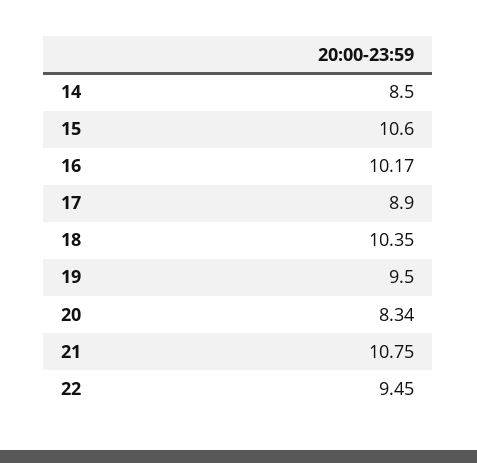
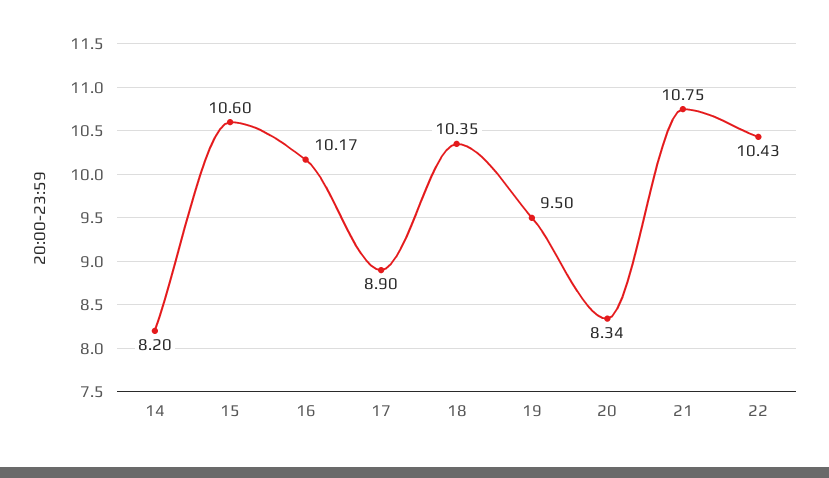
14: 8.5 -> 8.2
22: 9.45 -> 10.43

